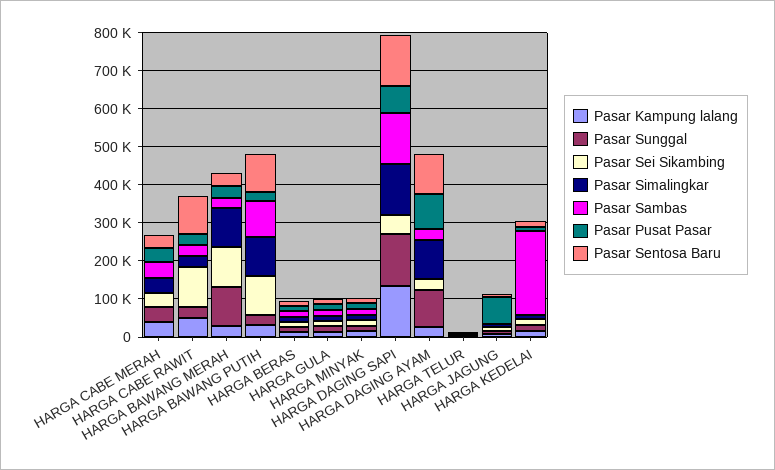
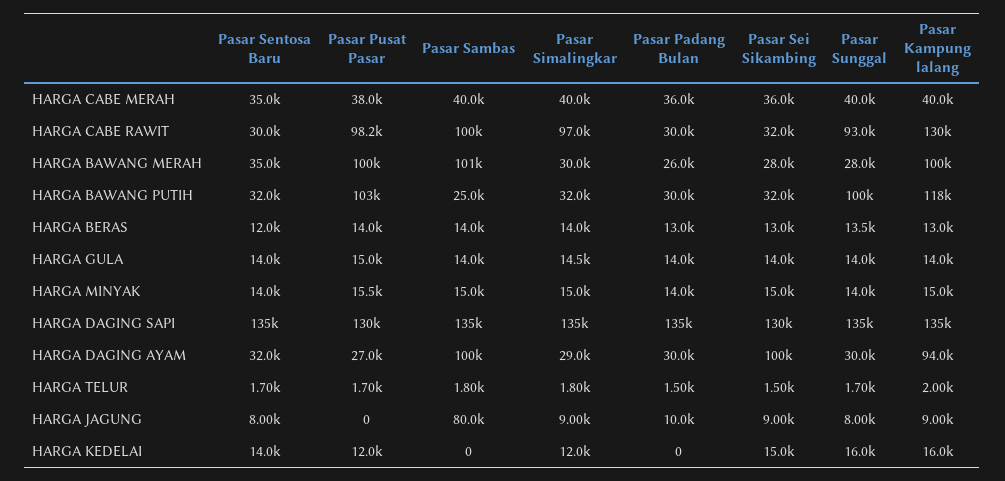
Pasar Kampung lalang, HARGA CABE RAWIT: 50000 -> 130000
Pasar Sunggal, HARGA CABE RAWIT: 25000 -> 93000
Pasar Sei Sikambing, HARGA CABE RAWIT: 100000 -> 32000
Pasar Simalingkar, HARGA CABE RAWIT: 25000 -> 97000
Pasar Sambas, HARGA CABE RAWIT: 25000 -> 100000
Pasar Pusat Pasar, HARGA CABE RAWIT: 25000 -> 98200
Pasar Sentosa Baru, HARGA CABE RAWIT: 100000 -> 30000
Pasar Kampung lalang, HARGA BAWANG MERAH: 25000 -> 100000
Pasar Sunggal, HARGA BAWANG MERAH: 100000 -> 28000
Pasar Sei Sikambing, HARGA BAWANG MERAH: 100000 -> 28000
Pasar Simalingkar, HARGA BAWANG MERAH: 100000 -> 30000
Pasar Sambas, HARGA BAWANG MERAH: 25000 -> 101000
Pasar Pusat Pasar, HARGA BAWANG MERAH: 25000 -> 100000
Pasar Kampung lalang, HARGA BAWANG PUTIH: 25000 -> 118000
Pasar Sunggal, HARGA BAWANG PUTIH: 25000 -> 100000
Pasar Sei Sikambing, HARGA BAWANG PUTIH: 100000 -> 32000
Pasar Simalingkar, HARGA BAWANG PUTIH: 100000 -> 32000
Pasar Sambas, HARGA BAWANG PUTIH: 100000 -> 25000
Pasar Pusat Pasar, HARGA BAWANG PUTIH: 25000 -> 103000
Pasar Sentosa Baru, HARGA BAWANG PUTIH: 100000 -> 32000
Pasar Sei Sikambing, HARGA DAGING SAPI: 50000 -> 130000
Pasar Pusat Pasar, HARGA DAGING SAPI: 75000 -> 130000
Pasar Kampung lalang, HARGA DAGING AYAM: 25000 -> 94000
Pasar Sunggal, HARGA DAGING AYAM: 100000 -> 30000
Pasar Sei Sikambing, HARGA DAGING AYAM: 25000 -> 100000
Pasar Simalingkar, HARGA DAGING AYAM: 100000 -> 29000
Pasar Sambas, HARGA DAGING AYAM: 25000 -> 100000
Pasar Pusat Pasar, HARGA DAGING AYAM: 100000 -> 27000
Pasar Sentosa Baru, HARGA DAGING AYAM: 100000 -> 32000
Pasar Sambas, HARGA JAGUNG: 0 -> 80000
Pasar Pusat Pasar, HARGA JAGUNG: 75000 -> 0
Pasar Sambas, HARGA KEDELAI: 225000 -> 0
Pasar Padang Bulan, HARGA CABE MERAH: none -> 36000
Pasar Padang Bulan, HARGA CABE RAWIT: none -> 30000
Pasar Padang Bulan, HARGA BAWANG MERAH: none -> 26000
Pasar Padang Bulan, HARGA BAWANG PUTIH: none -> 30000
Pasar Padang Bulan, HARGA BERAS: none -> 13000
Pasar Padang Bulan, HARGA GULA: none -> 14000
Pasar Padang Bulan, HARGA MINYAK: none -> 14000
Pasar Padang Bulan, HARGA DAGING SAPI: none -> 135000
Pasar Padang Bulan, HARGA DAGING AYAM: none -> 30000
Pasar Padang Bulan, HARGA TELUR: none -> 1500
Pasar Padang Bulan, HARGA JAGUNG: none -> 10000
Pasar Padang Bulan, HARGA KEDELAI: none -> 0

